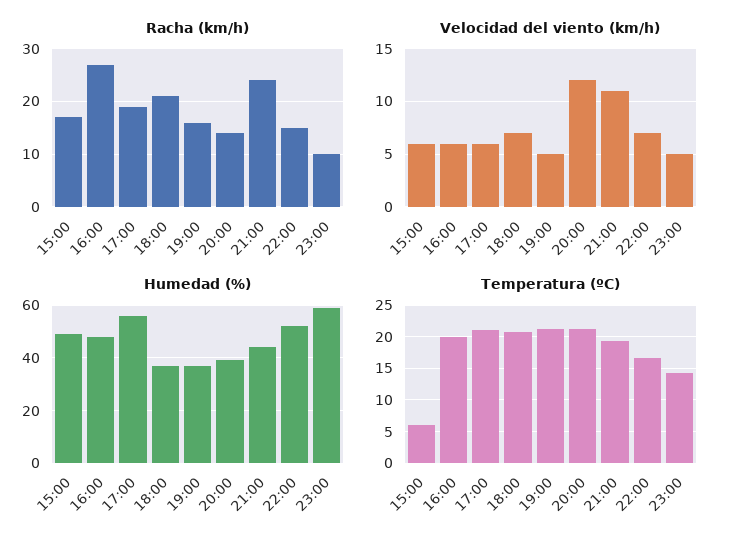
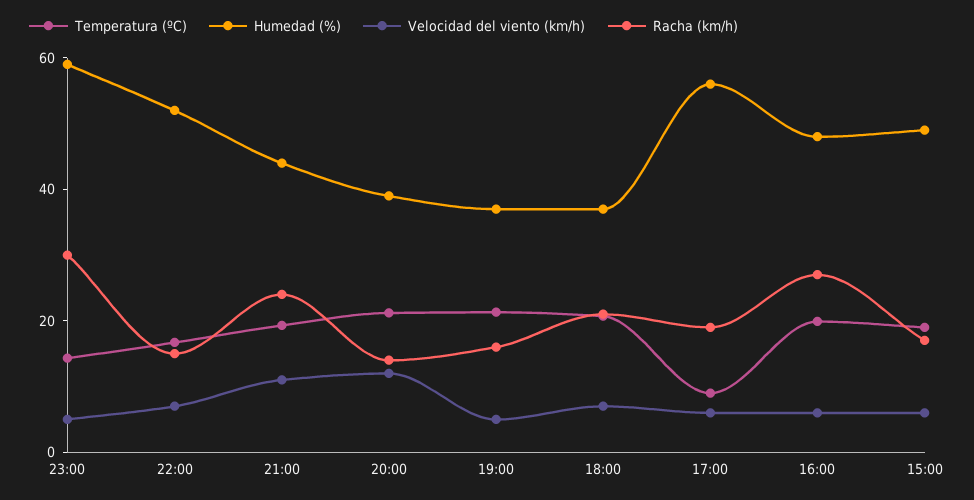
Racha (km/h), 23:00: 10 -> 30
Temperatura (ºC), 15:00: 6 -> 20
Temperatura (ºC), 17:00: 21 -> 10

